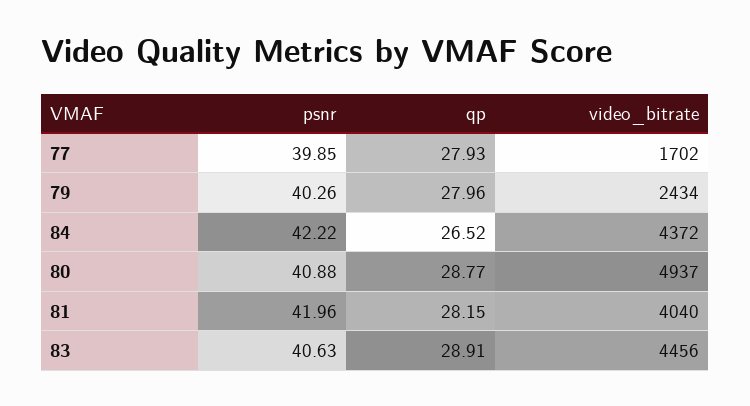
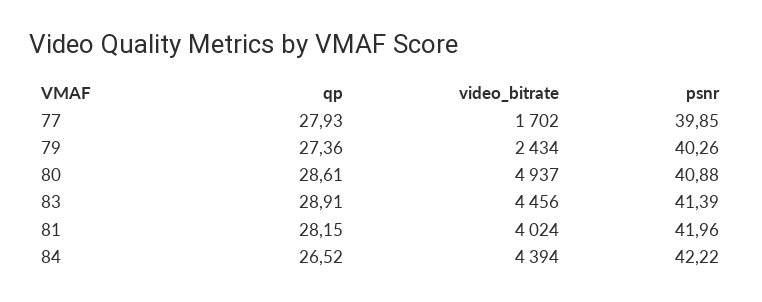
qp, 79: 27.96 -> 27.36
video_bitrate, 84: 4372 -> 4394
qp, 80: 28.77 -> 28.61
video_bitrate, 81: 4040 -> 4024
psnr, 83: 40.63 -> 41.39

